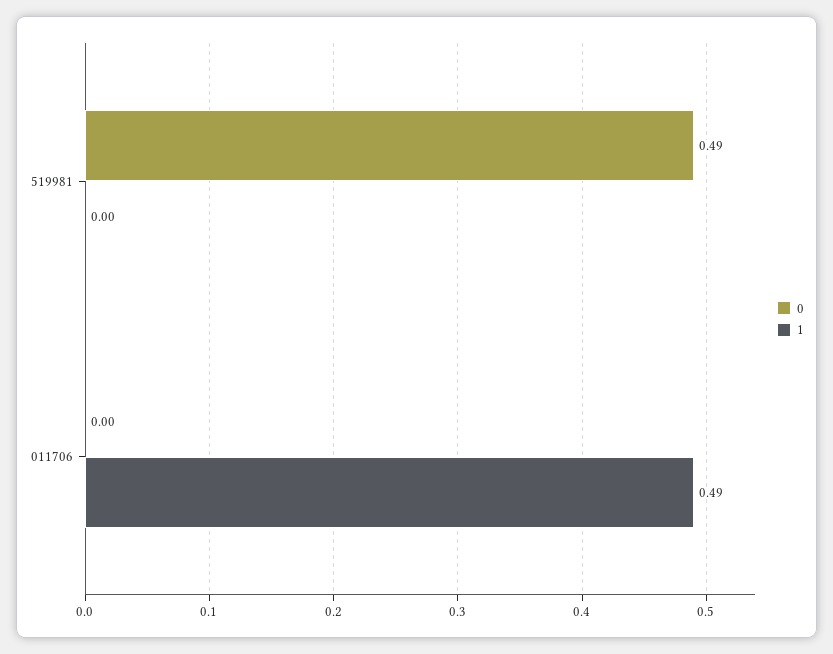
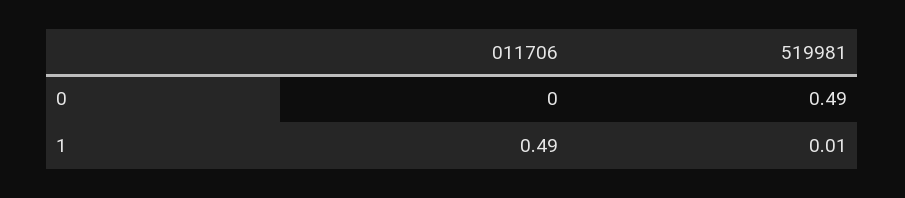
1, 519981: 0 -> 0.01

